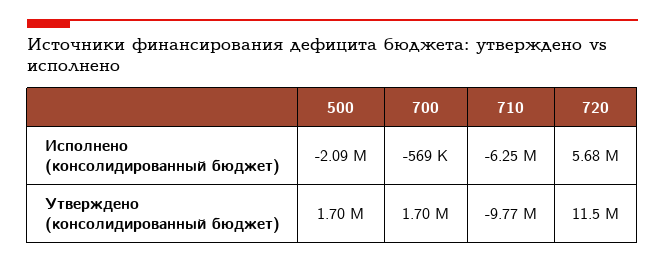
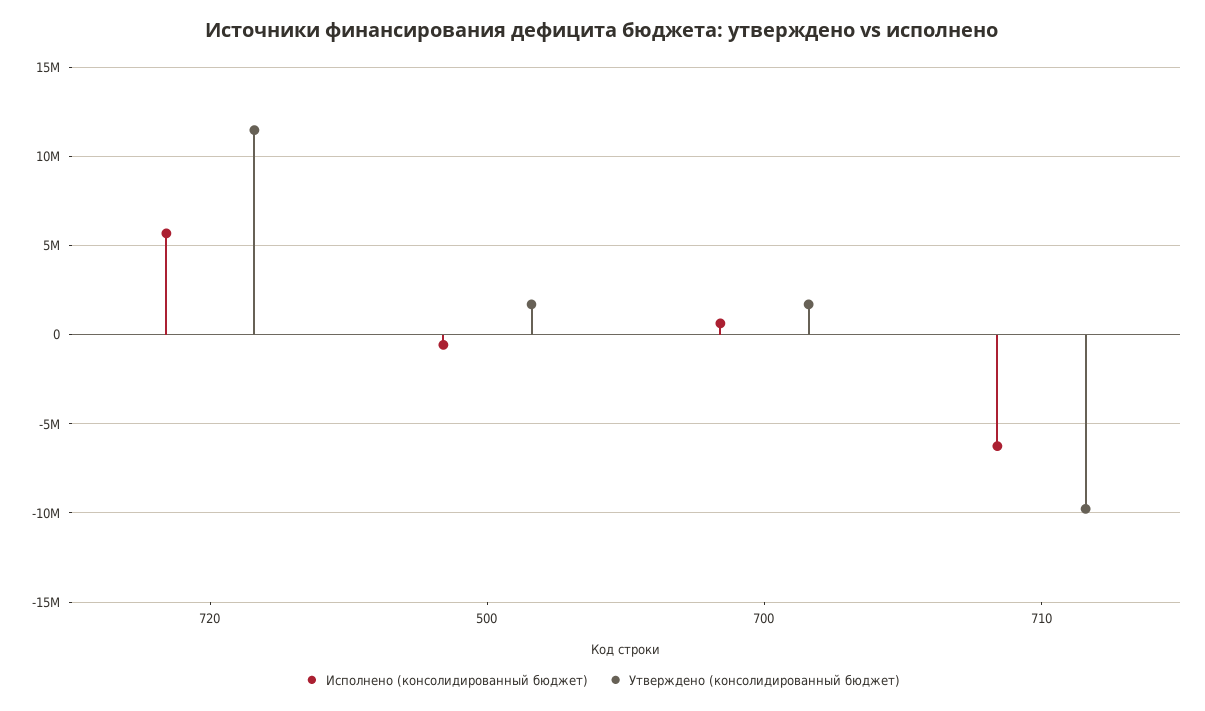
Исполнено (консолидированный бюджет), 500: -2090000 -> -500000
Исполнено (консолидированный бюджет), 700: -569000 -> 500000

